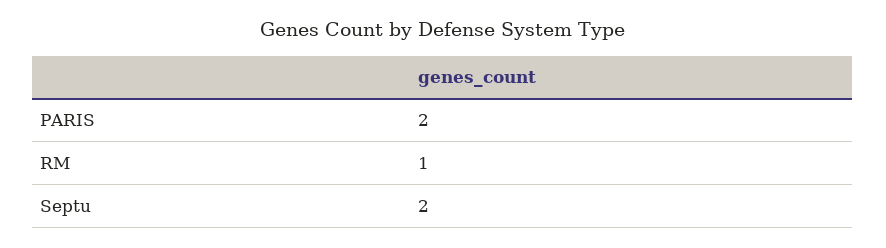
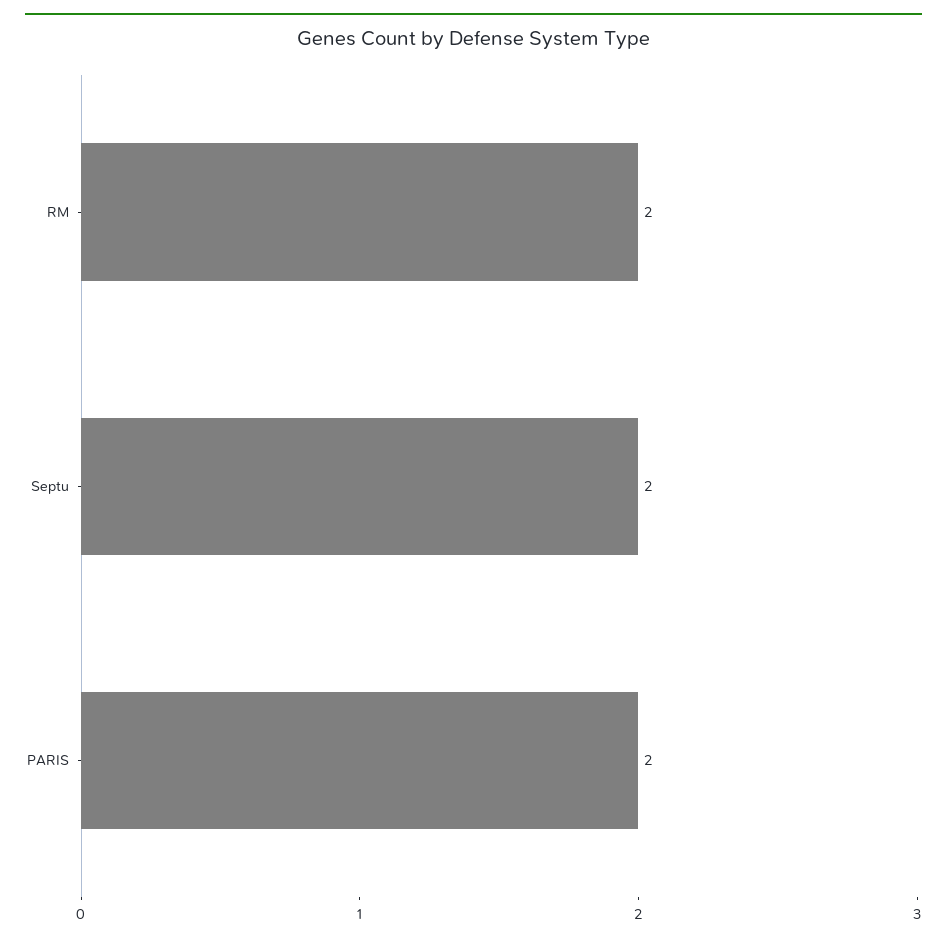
RM: 1 -> 2

